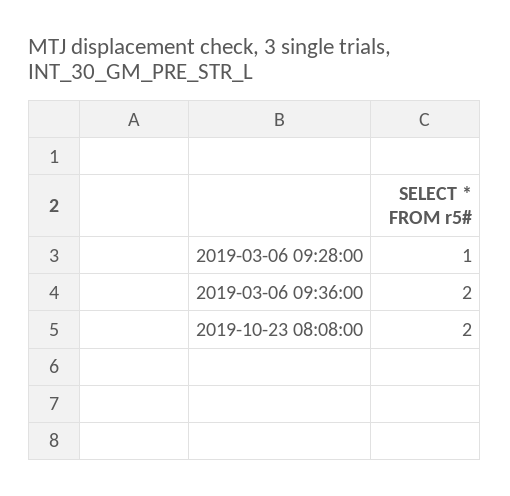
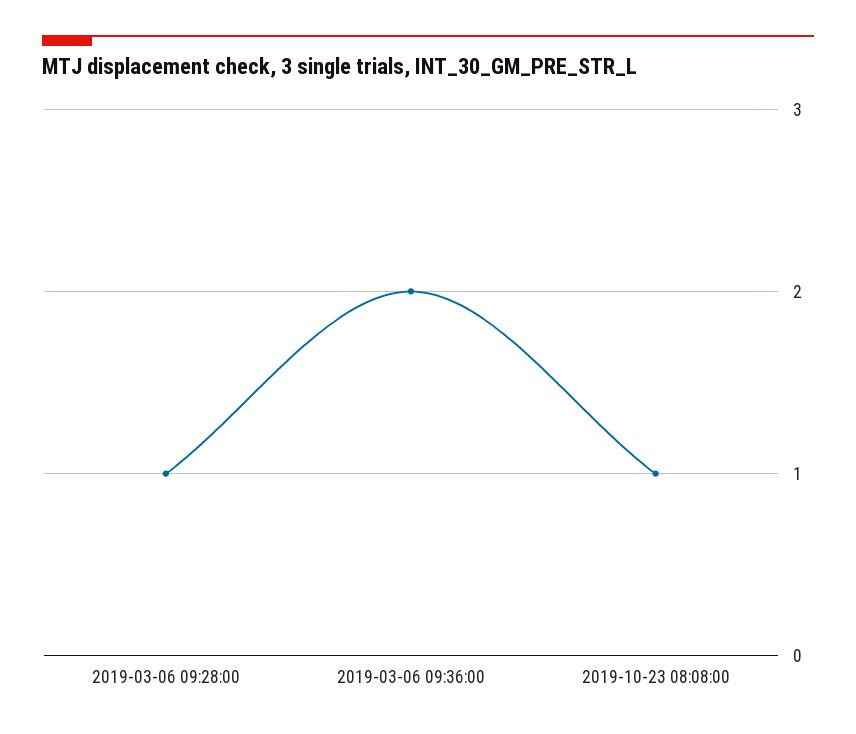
2019-10-23 08:08:00: 2 -> 1

